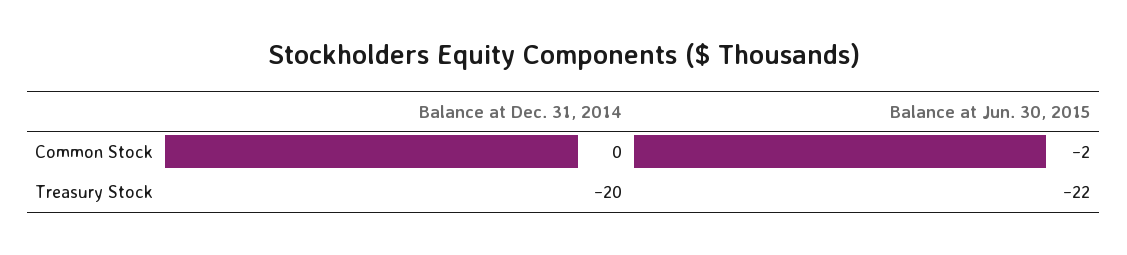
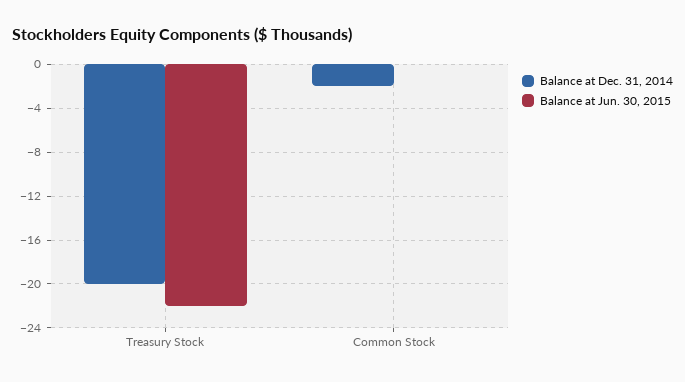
Balance at Dec. 31, 2014, Common Stock: 0 -> -2
Balance at Jun. 30, 2015, Common Stock: -2 -> 0

